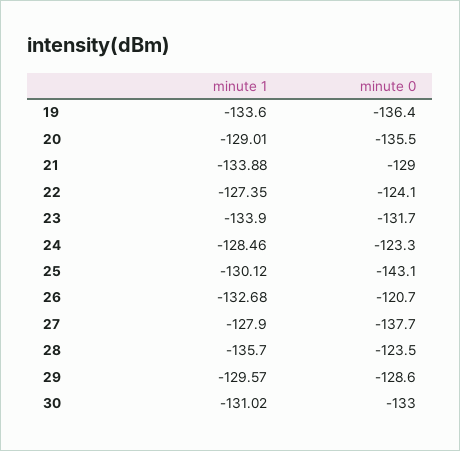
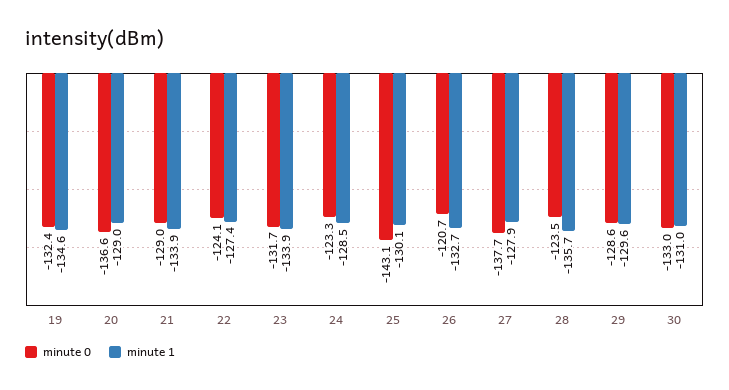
minute 1, 19: -133.6 -> -134.6
minute 0, 19: -136.4 -> -132.4
minute 0, 20: -135.5 -> -136.6

